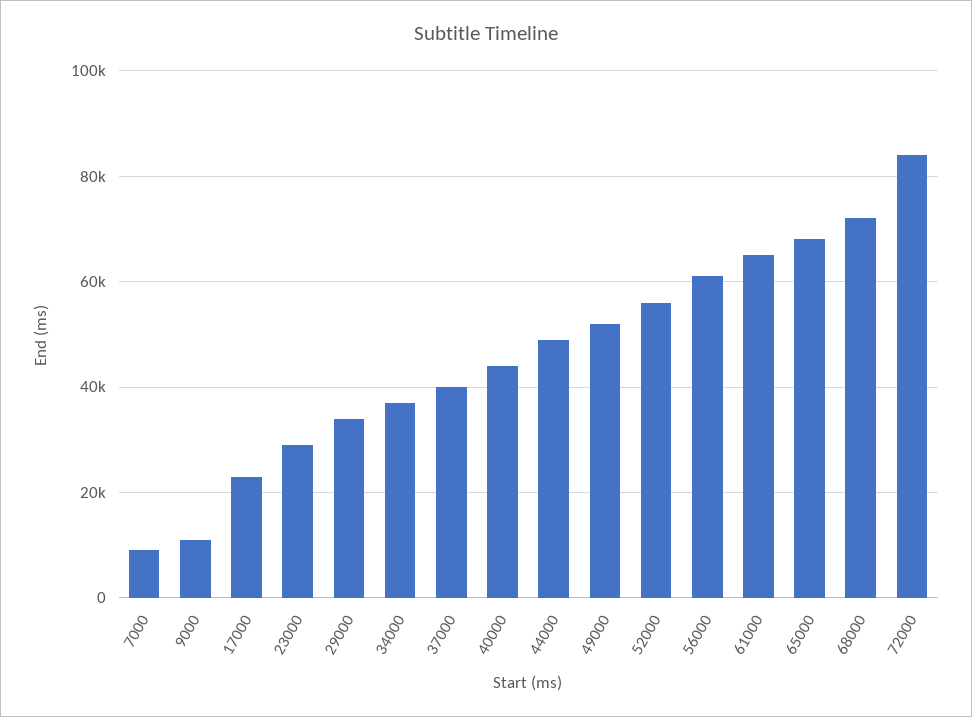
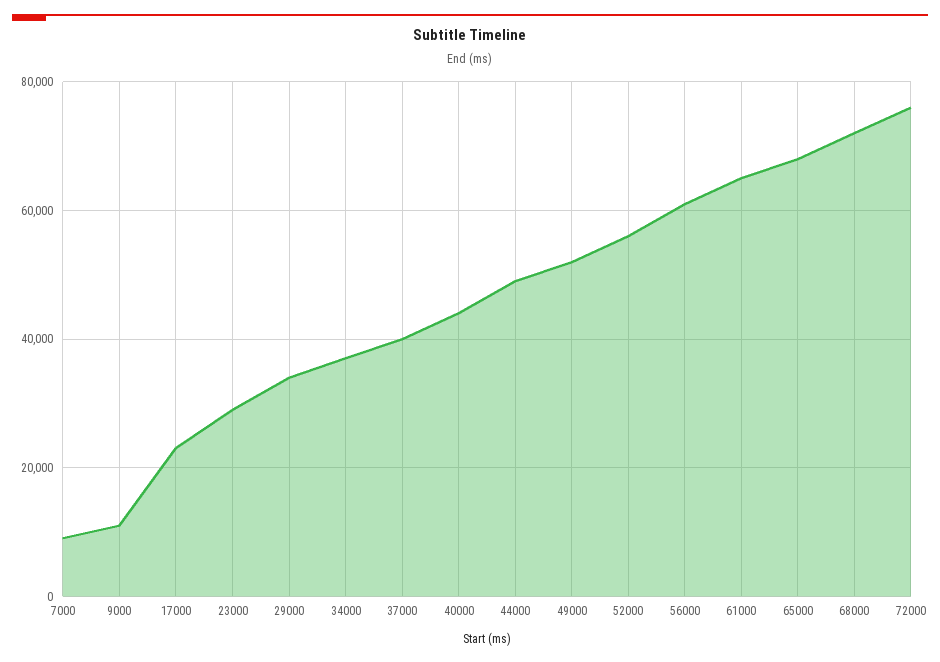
72000: 84000 -> 76000

